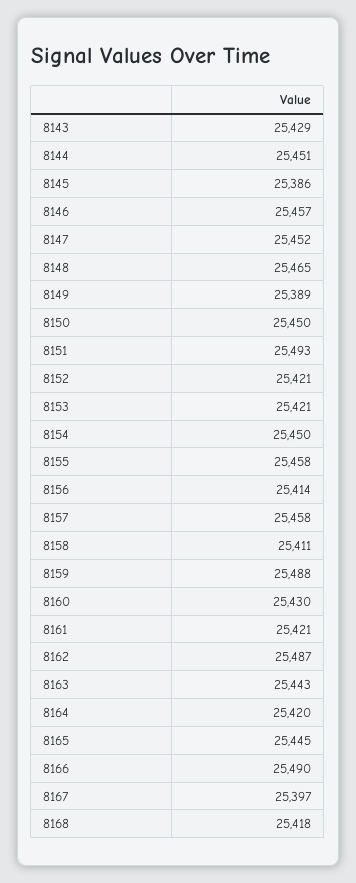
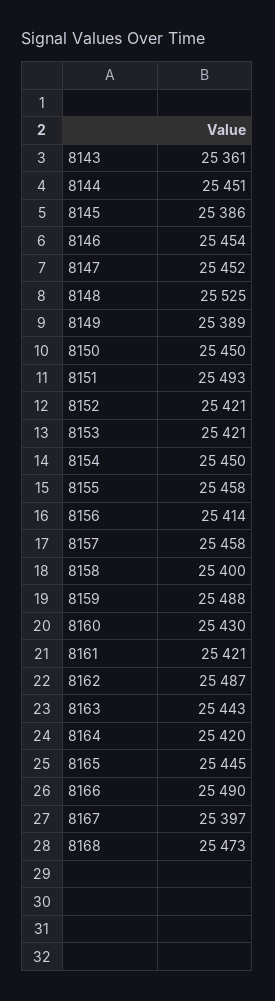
8143: 25429 -> 25361
8146: 25457 -> 25454
8148: 25465 -> 25525
8158: 25411 -> 25400
8168: 25418 -> 25473

